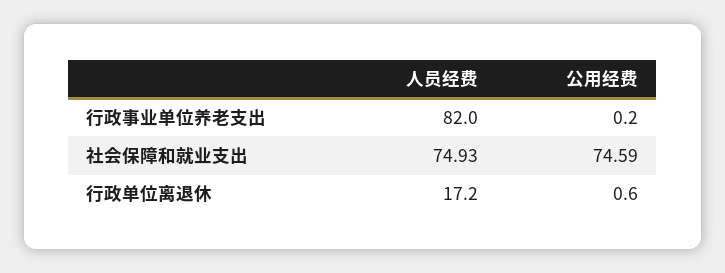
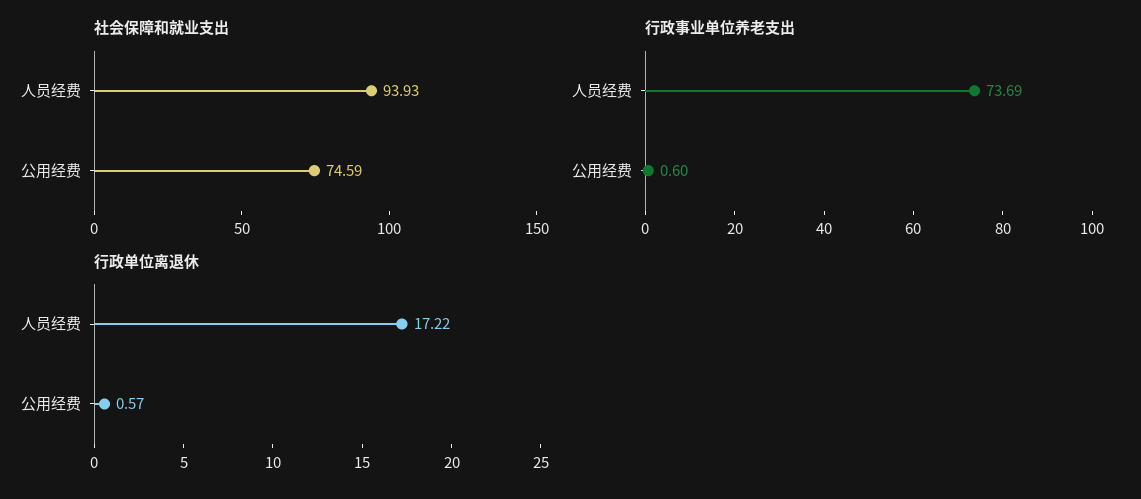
行政事业单位养老支出, 人员经费: 82 -> 73.69
行政事业单位养老支出, 公用经费: 0.2 -> 0.6
社会保障和就业支出, 人员经费: 74.93 -> 93.93

